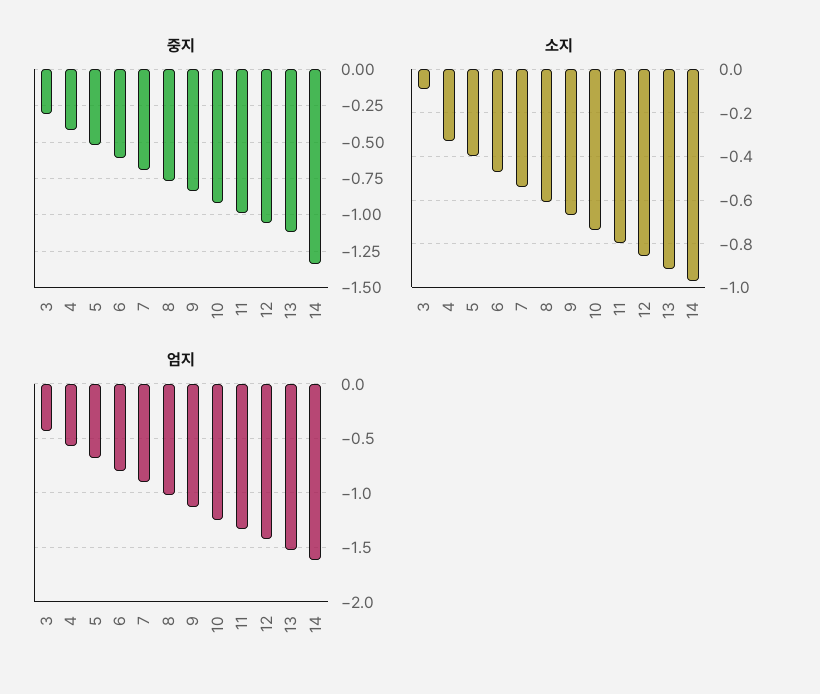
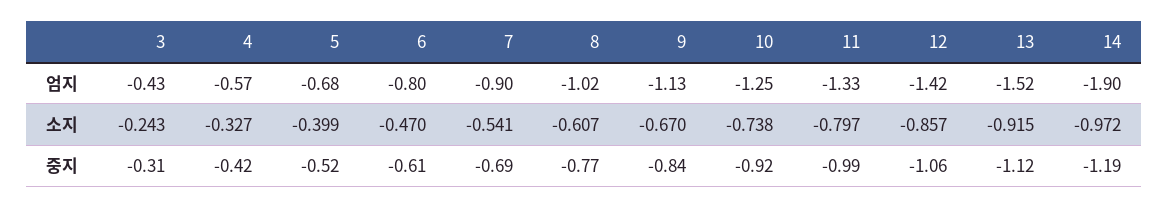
중지, 14: -1.35 -> -1.19
소지, 3: -0.1 -> -0.243
엄지, 14: -1.6 -> -1.9

